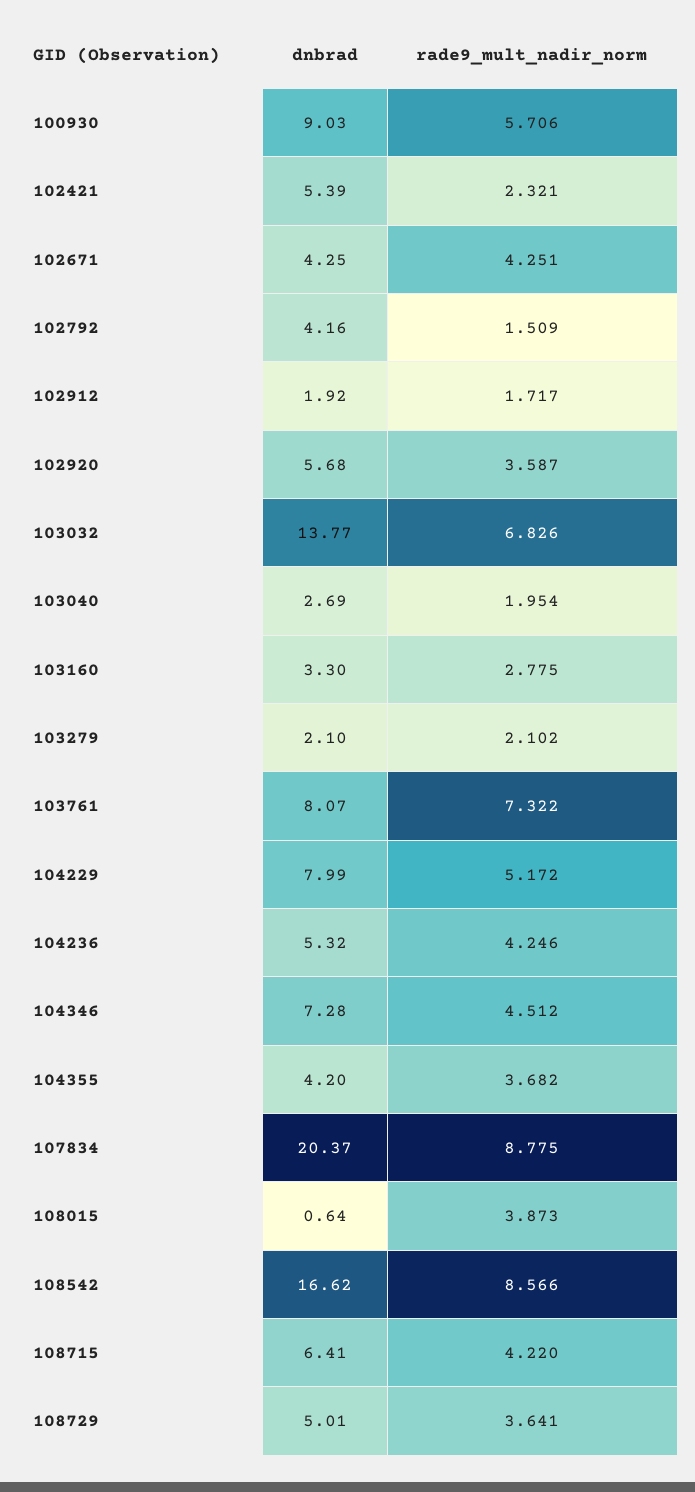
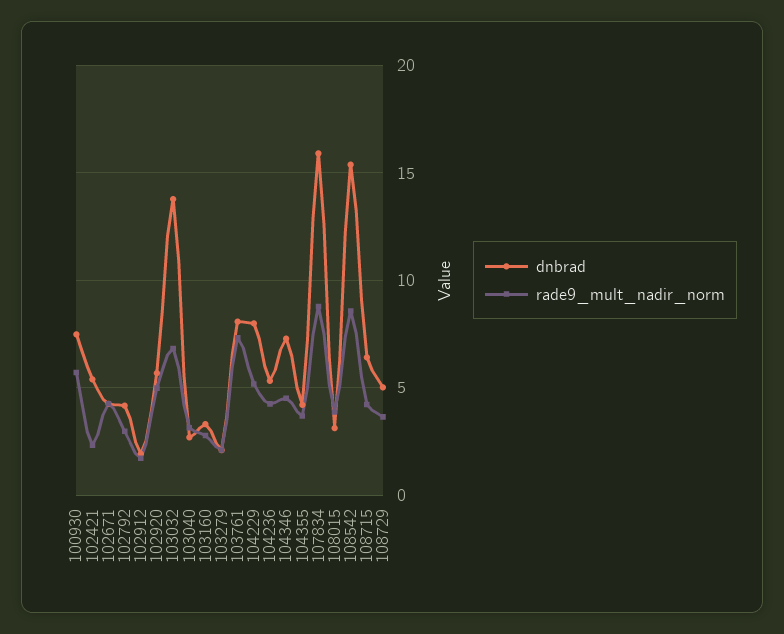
dnbrad, 100930: 9.03 -> 7.5
rade9_mult_nadir_norm, 102792: 1.509 -> 3
rade9_mult_nadir_norm, 102920: 3.587 -> 5
rade9_mult_nadir_norm, 103040: 1.954 -> 3
dnbrad, 107834: 20.37 -> 16
dnbrad, 108015: 0.64 -> 3
dnbrad, 108542: 16.62 -> 15.5

